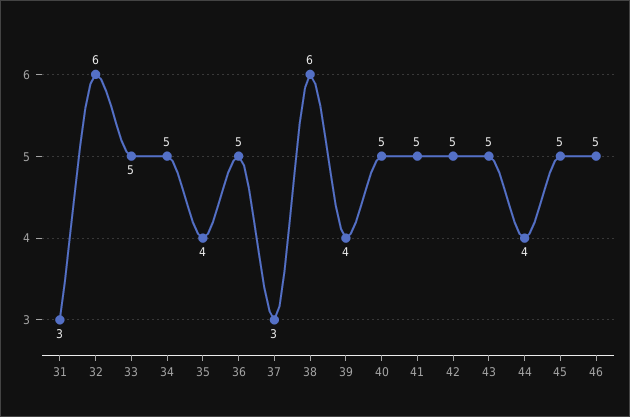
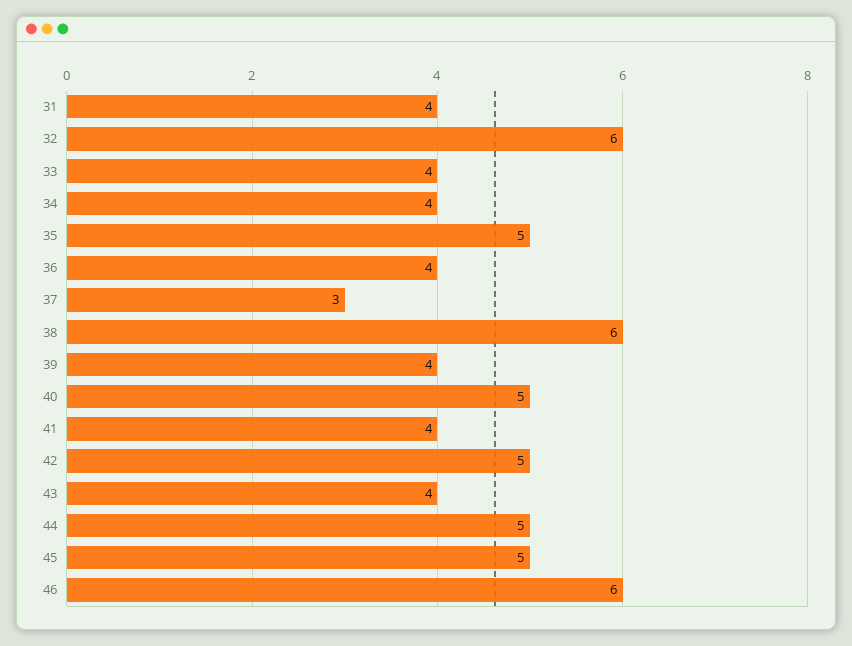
31: 3 -> 4
33: 5 -> 4
34: 5 -> 4
35: 4 -> 5
36: 5 -> 4
41: 5 -> 4
43: 5 -> 4
44: 4 -> 5
46: 5 -> 6

